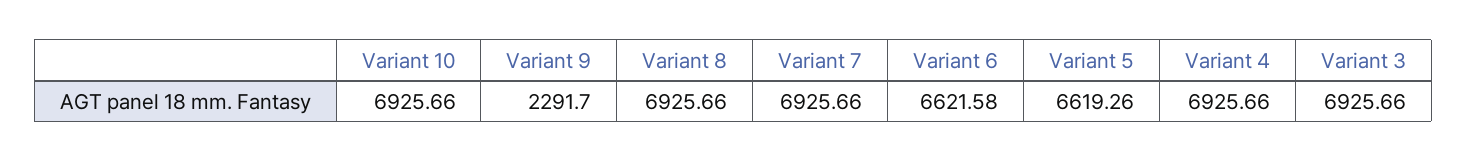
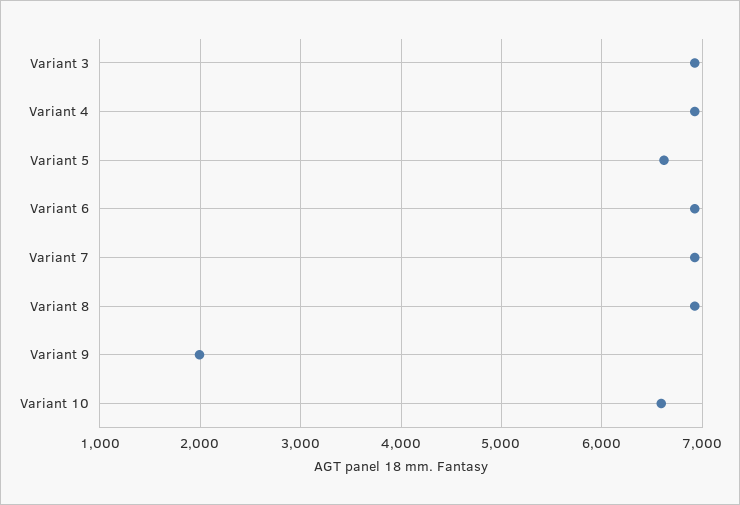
Variant 10: 6925.66 -> 6600
Variant 9: 2291.7 -> 2000
Variant 6: 6621.58 -> 6900

